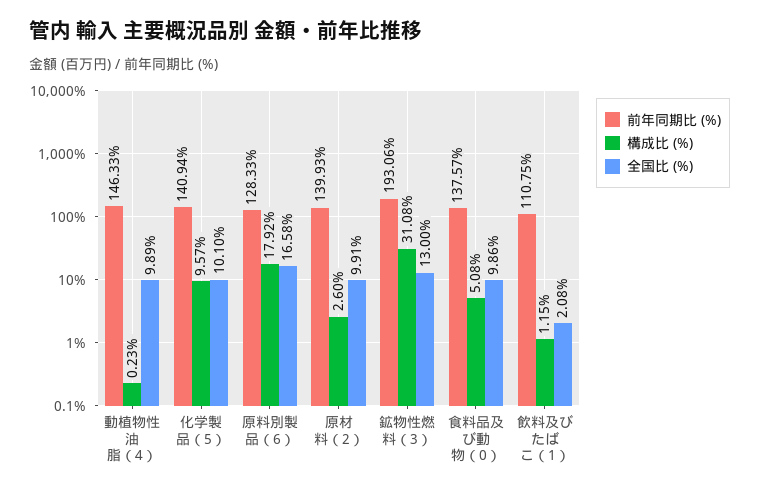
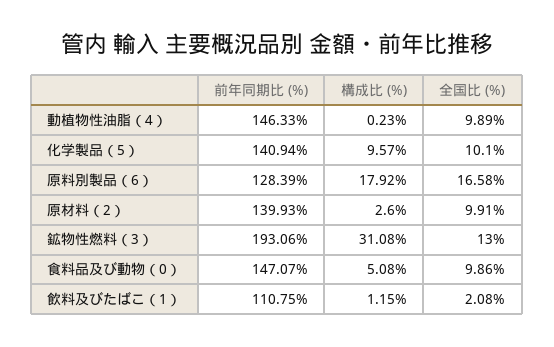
前年同期比 (%), 原料別製品（6）: 128.33 -> 128.39
前年同期比 (%), 食料品及び動物（0）: 137.57 -> 147.07

